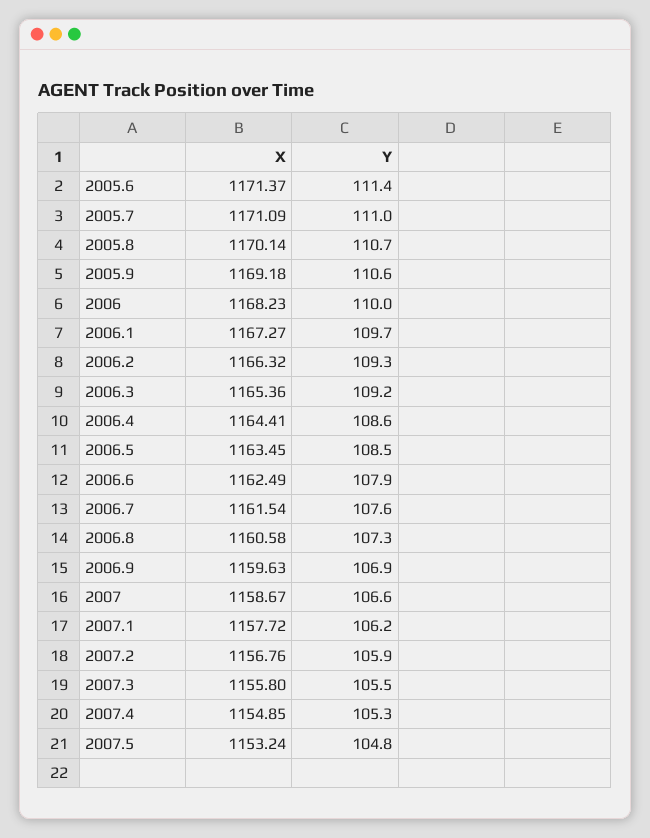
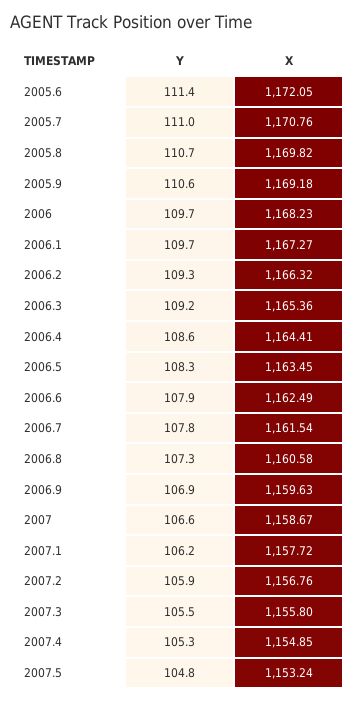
X, 2005.6: 1171.37 -> 1172.05
X, 2005.7: 1171.09 -> 1170.76
X, 2005.8: 1170.14 -> 1169.82
Y, 2006: 110 -> 109.7
Y, 2006.5: 108.5 -> 108.3
Y, 2006.7: 107.6 -> 107.8

